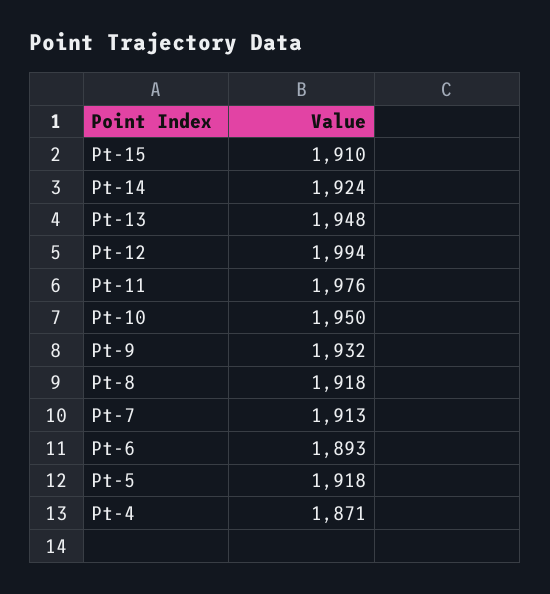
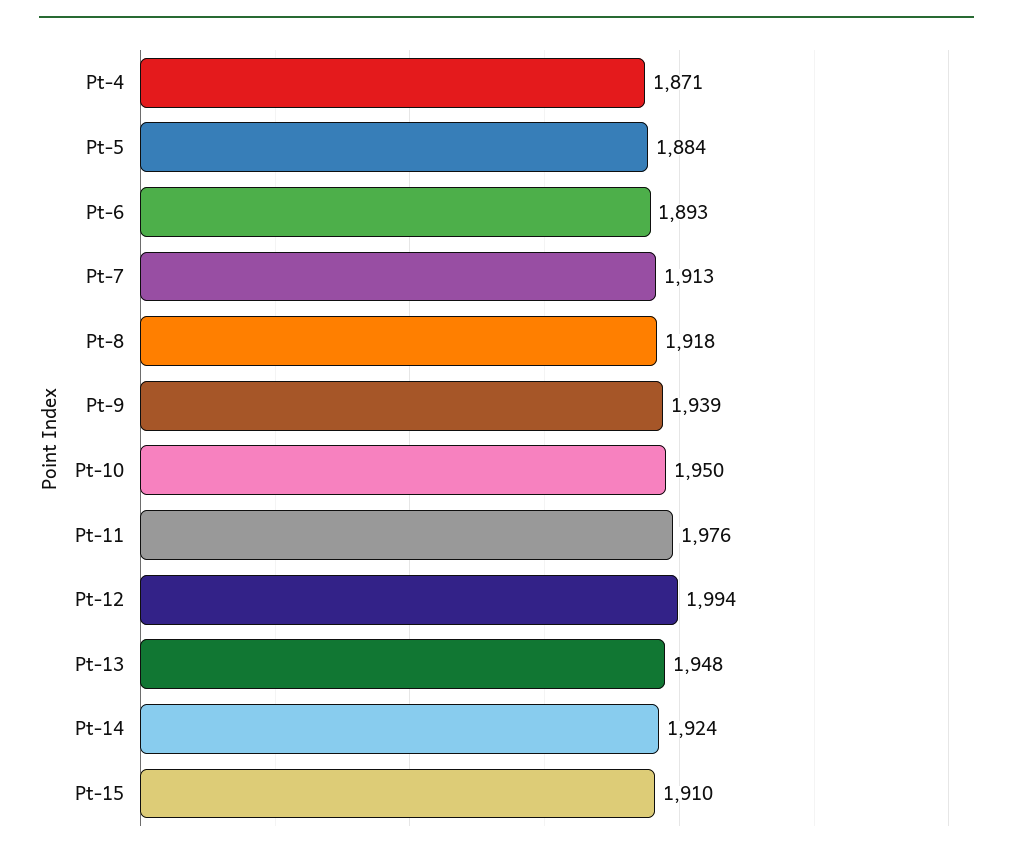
Pt-9: 1932 -> 1939
Pt-5: 1918 -> 1884

